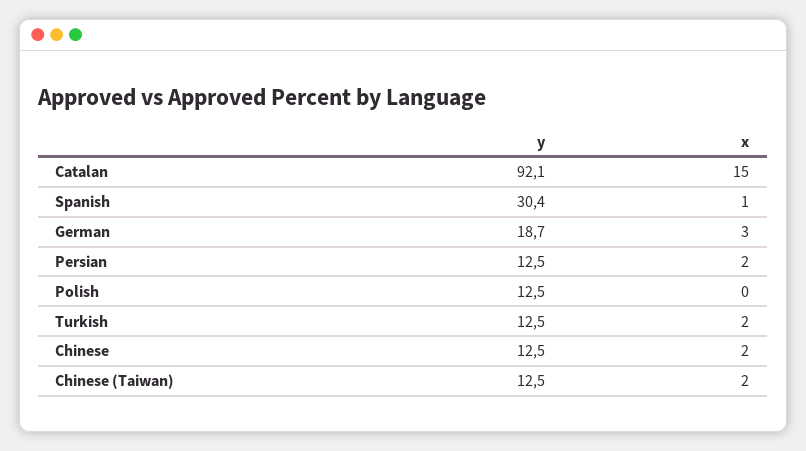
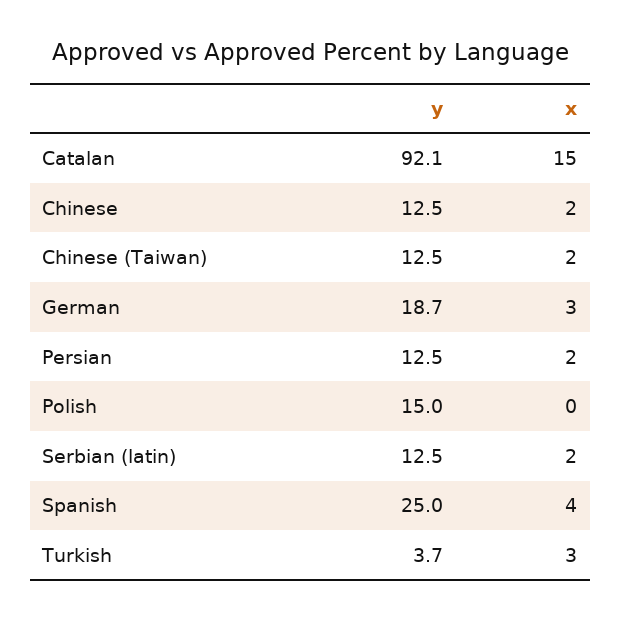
y, Spanish: 30.4 -> 25
x, Spanish: 1 -> 4
y, Polish: 12.5 -> 15
y, Turkish: 12.5 -> 3.7
x, Turkish: 2 -> 3
y, Serbian (latin): none -> 12.5
x, Serbian (latin): none -> 2

